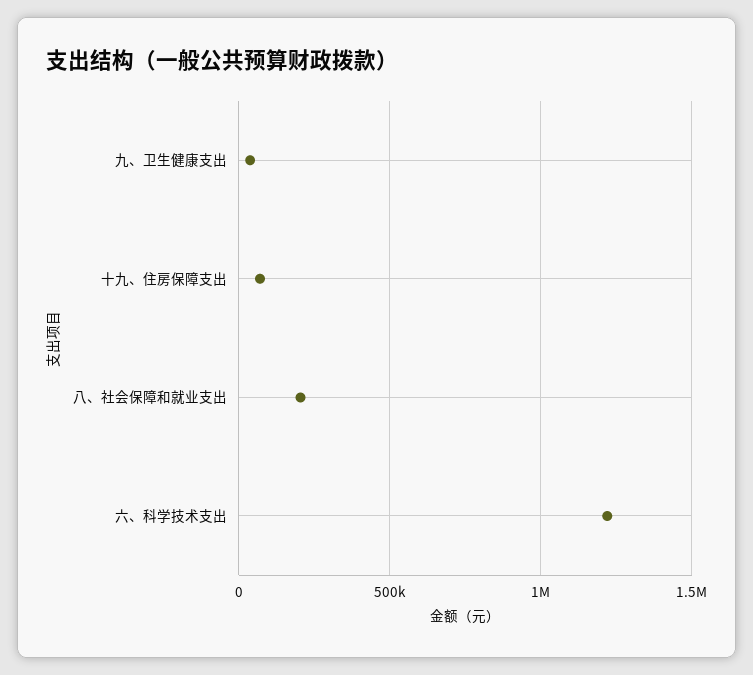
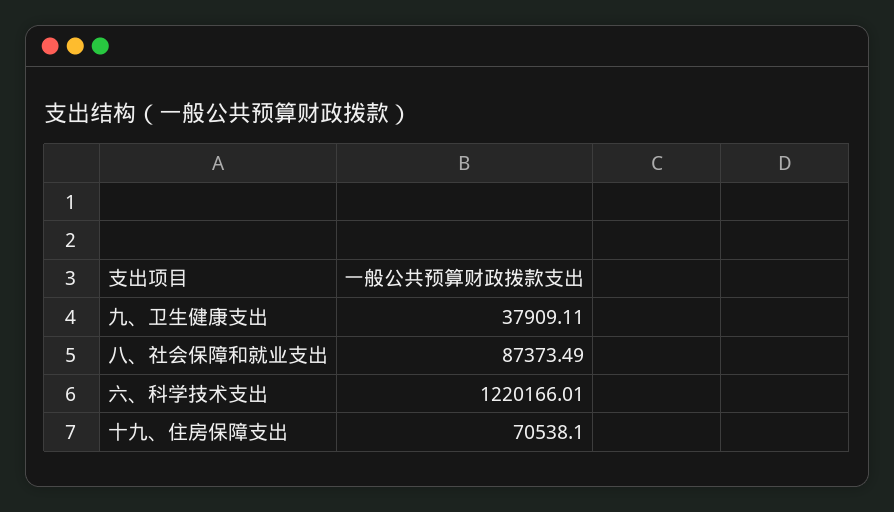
八、社会保障和就业支出: 200000 -> 87373.49

